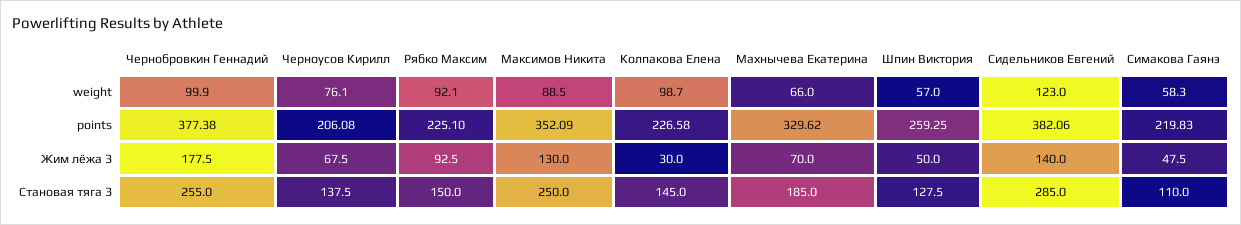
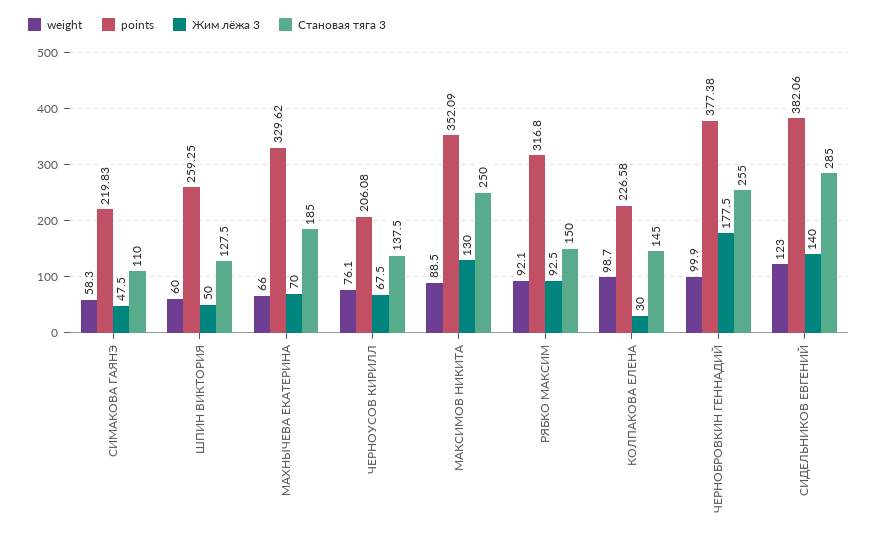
weight, Шпин Виктория: 57 -> 60
points, Рябко Максим: 225.1 -> 316.8

